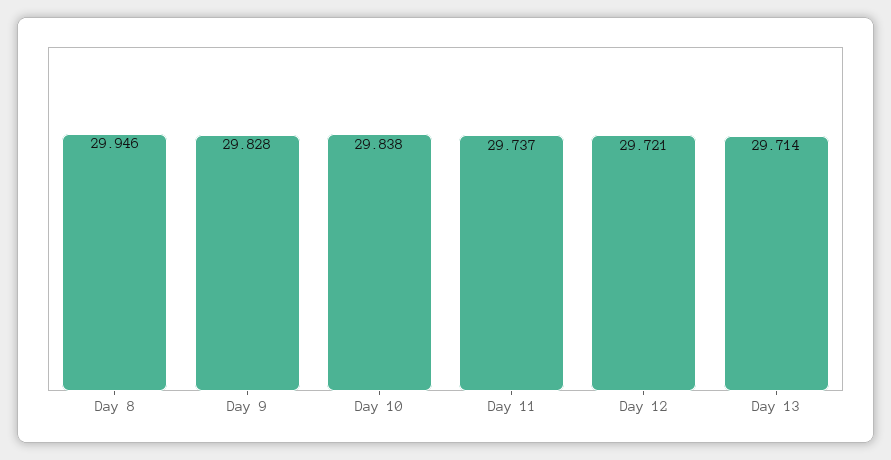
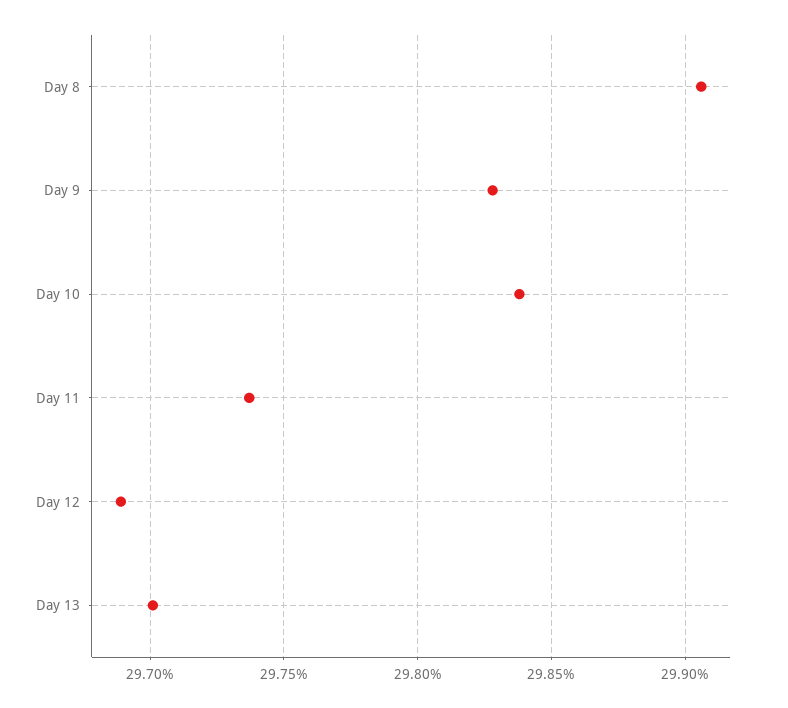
Day 8: 29.946 -> 29.905
Day 12: 29.721 -> 29.69
Day 13: 29.714 -> 29.7

